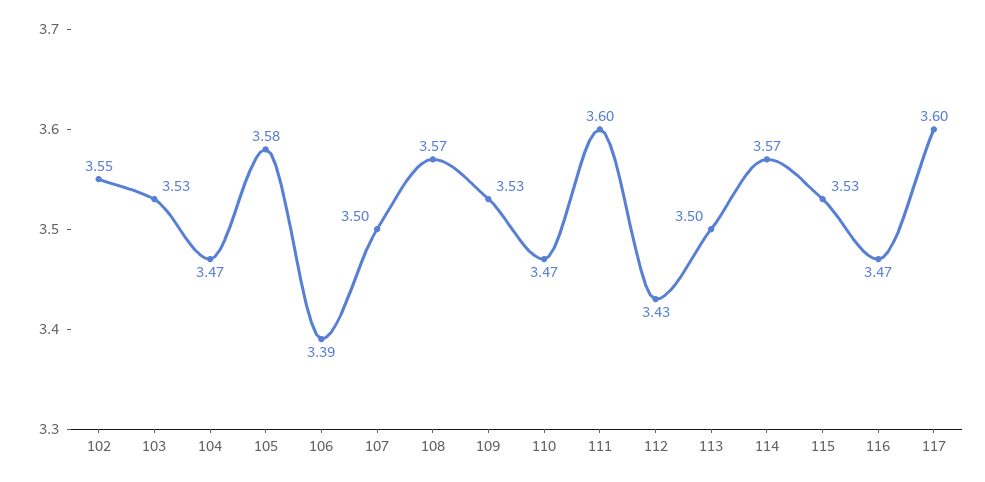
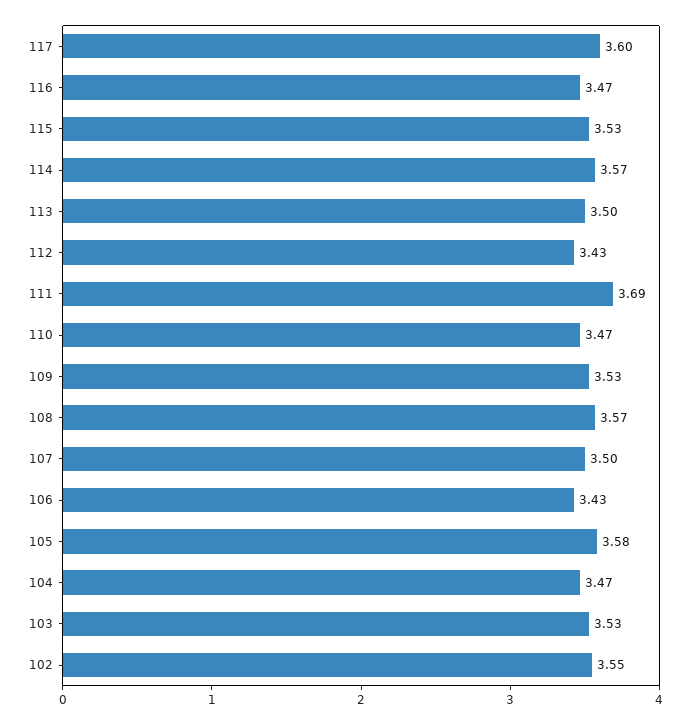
106: 3.39 -> 3.43
111: 3.6 -> 3.69

